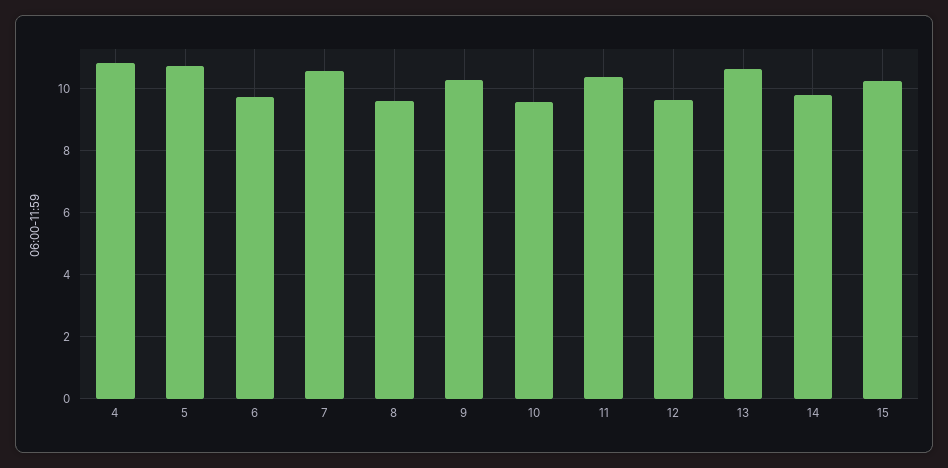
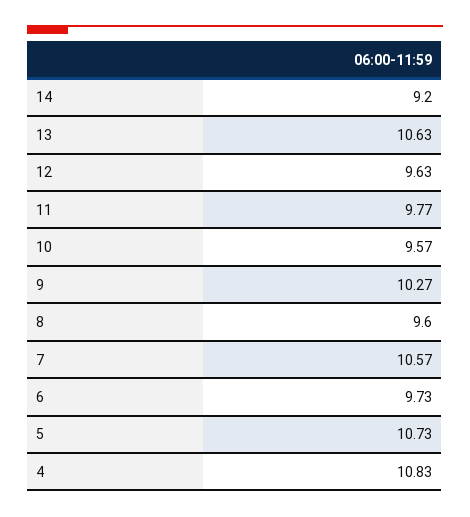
11: 10.4 -> 9.77
14: 9.8 -> 9.2
15: 10.2 -> none

